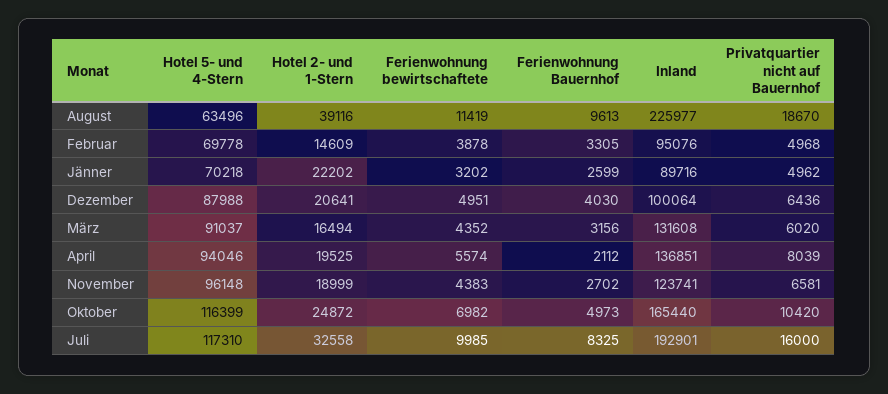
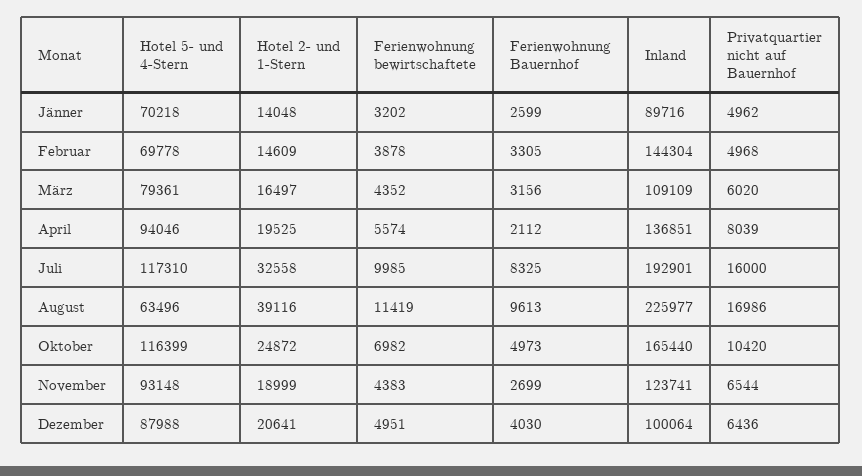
Privatquartier nicht auf Bauernhof, August: 18670 -> 16986
Inland, Februar: 95076 -> 144304
Hotel 2- und 1-Stern, Jänner: 22202 -> 14048
Hotel 5- und 4-Stern, März: 91037 -> 79361
Hotel 2- und 1-Stern, März: 16494 -> 16497
Inland, März: 131608 -> 109109
Hotel 5- und 4-Stern, November: 96148 -> 93148
Ferienwohnung Bauernhof, November: 2702 -> 2699
Privatquartier nicht auf Bauernhof, November: 6581 -> 6544

